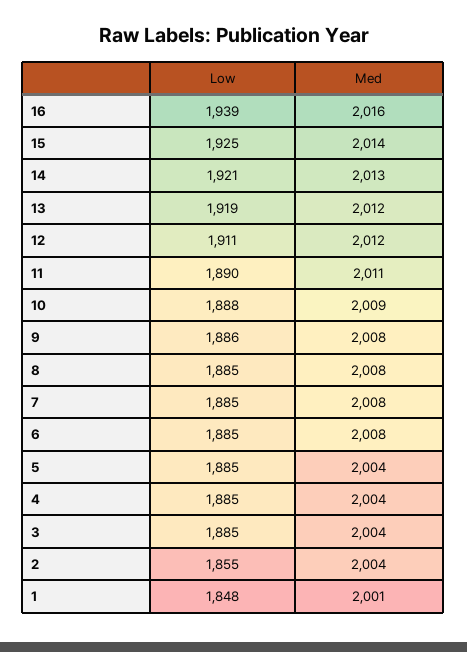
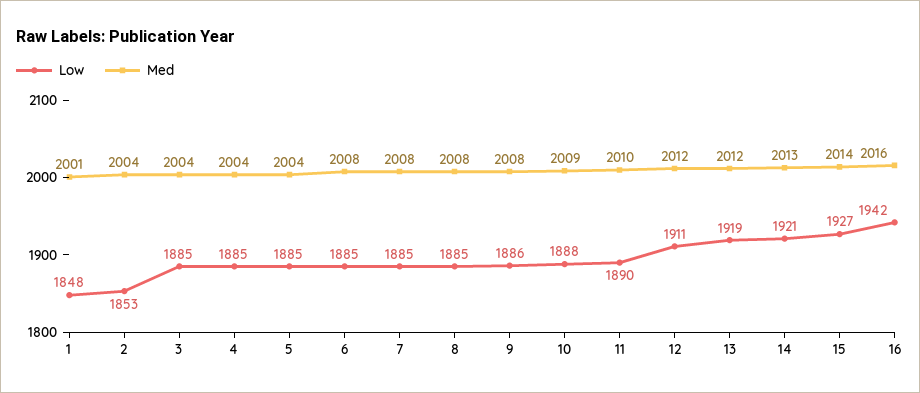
Low, 16: 1939 -> 1942
Low, 15: 1925 -> 1927
Med, 11: 2011 -> 2010
Low, 2: 1855 -> 1853

